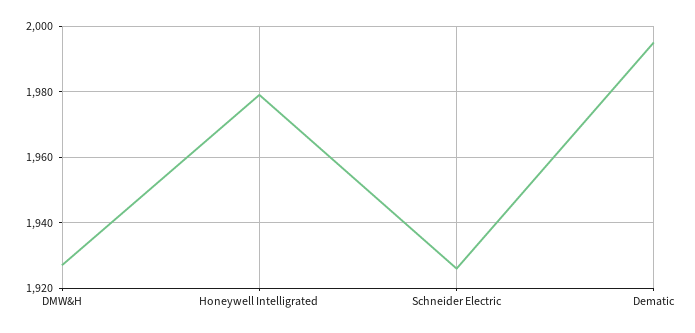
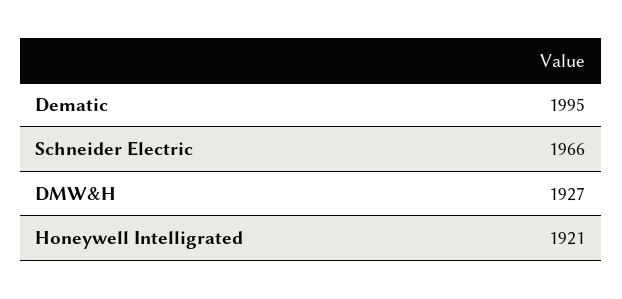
Honeywell Intelligrated: 1980 -> 1921
Schneider Electric: 1925 -> 1966

